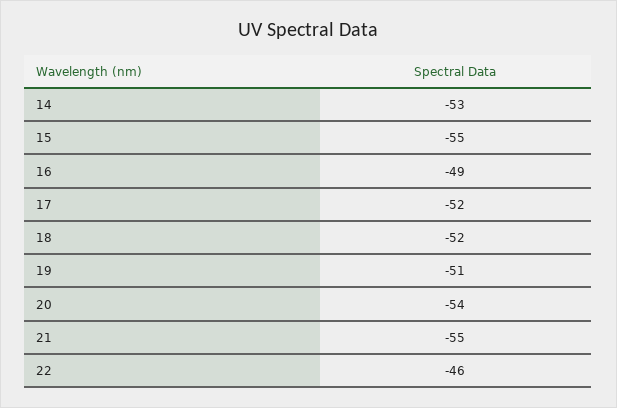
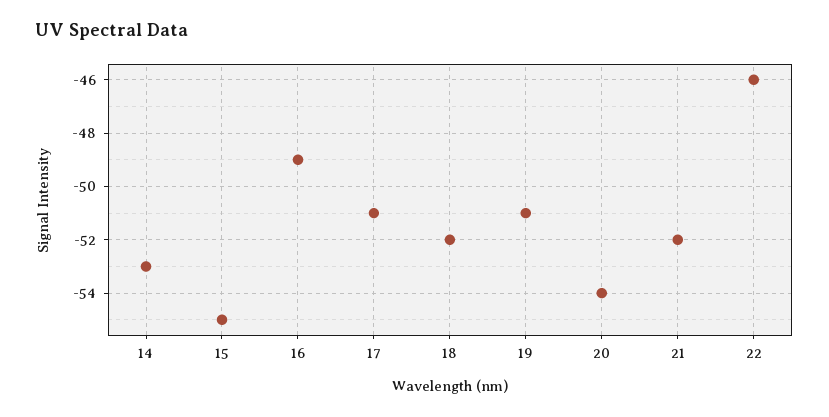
17: -52 -> -51
21: -55 -> -52

